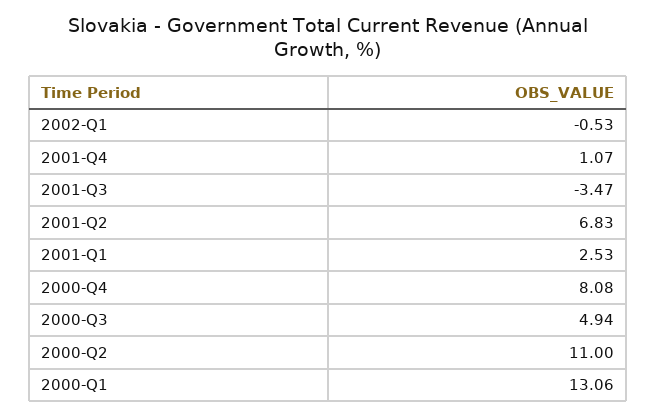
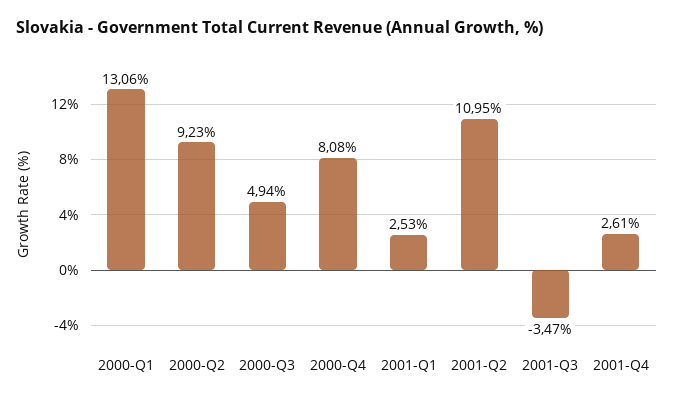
2002-Q1: -0.53 -> none
2001-Q4: 1.07 -> 2.61
2001-Q2: 6.83 -> 10.95
2000-Q2: 11 -> 9.23

